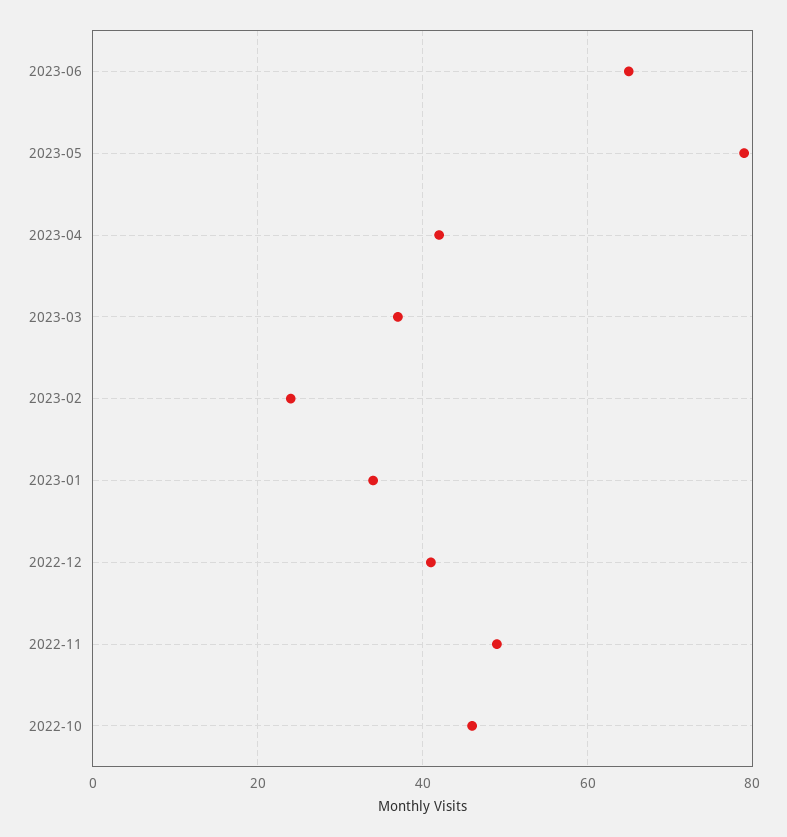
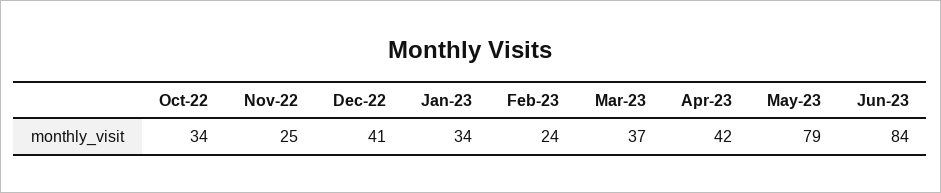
2023-06: 65 -> 84
2022-11: 50 -> 25
2022-10: 45 -> 34

